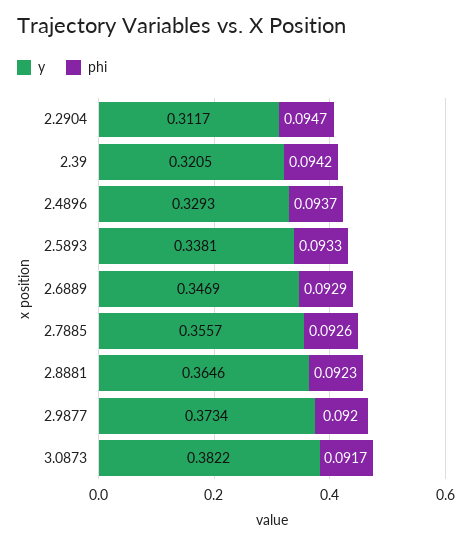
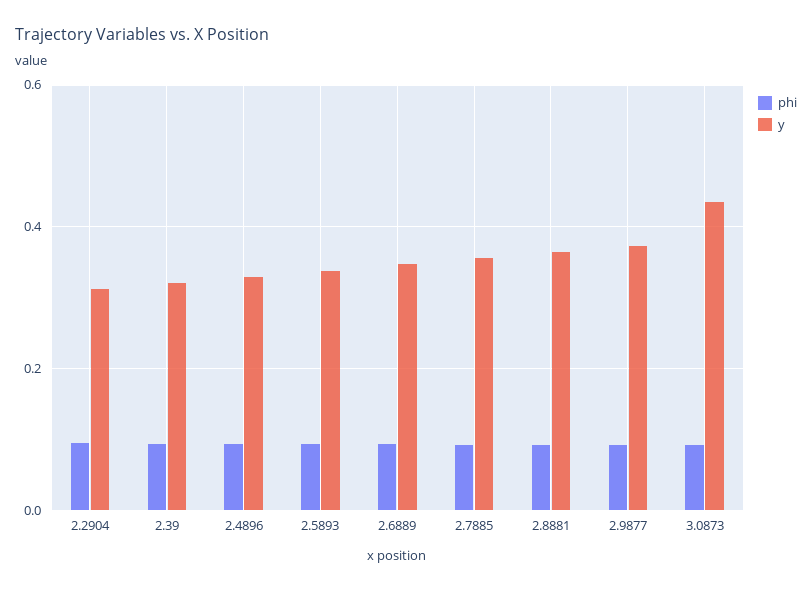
y, 3.0873: 0.3822 -> 0.44

